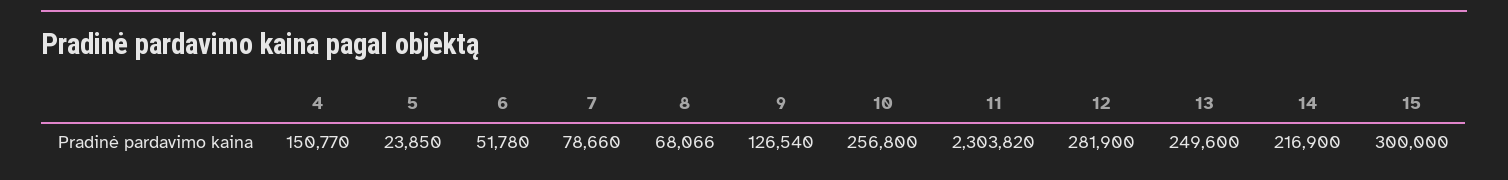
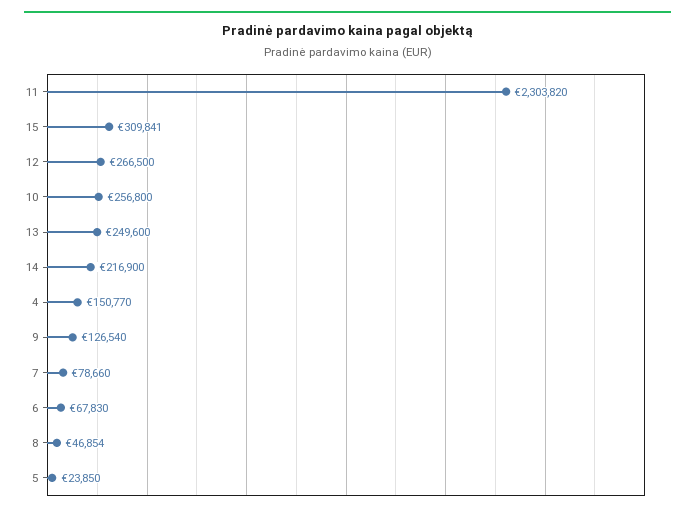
6: 51780 -> 67830
8: 68066 -> 46854
12: 281900 -> 266500
15: 300000 -> 309841

